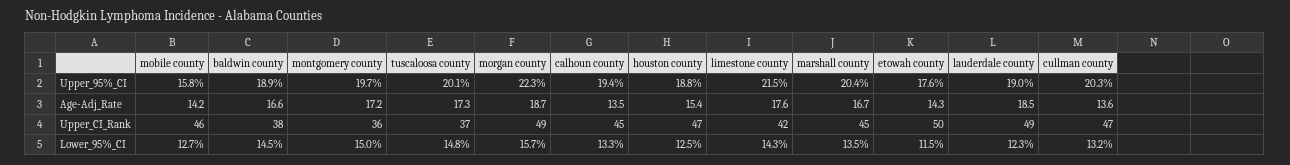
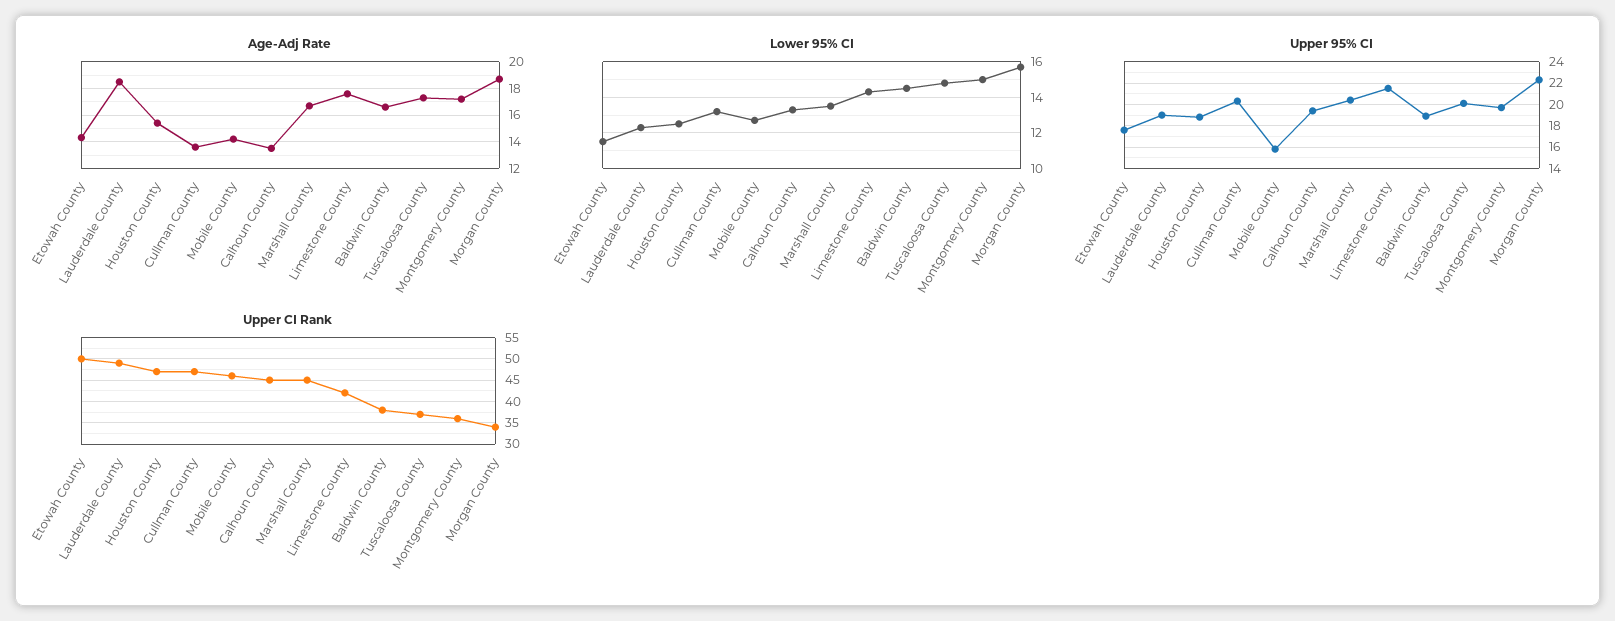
Upper_CI_Rank, morgan county: 49 -> 35

